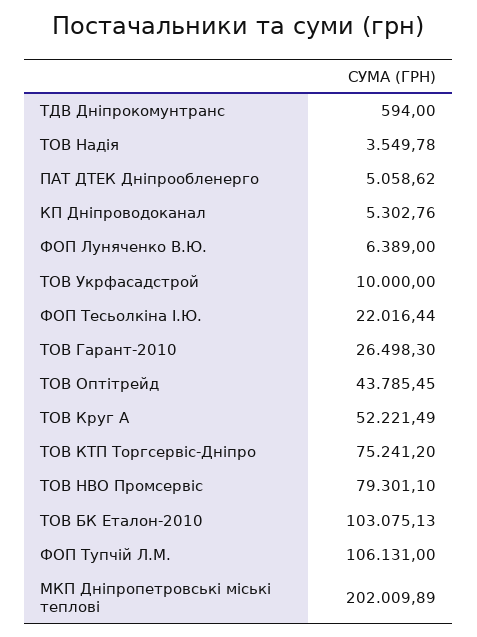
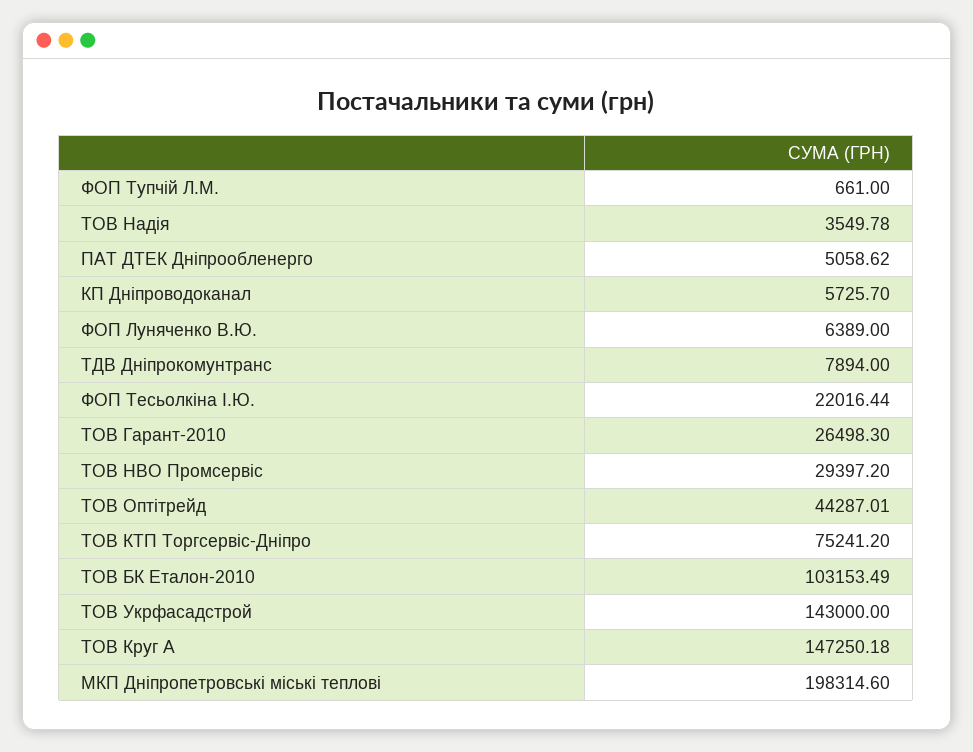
ТДВ Дніпрокомунтранс: 594 -> 7894
КП Дніпроводоканал: 5302.76 -> 5725.7
ТОВ Укрфасадстрой: 10000 -> 143000
ТОВ Оптітрейд: 43785.45 -> 44287.01
ТОВ Круг А: 52221.49 -> 147250.18
ТОВ НВО Промсервіс: 79301.1 -> 29397.2
ТОВ БК Еталон-2010: 103075.13 -> 103153.49
ФОП Тупчій Л.М.: 106131 -> 661
МКП Дніпропетровські міські теплові: 202009.89 -> 198314.6

